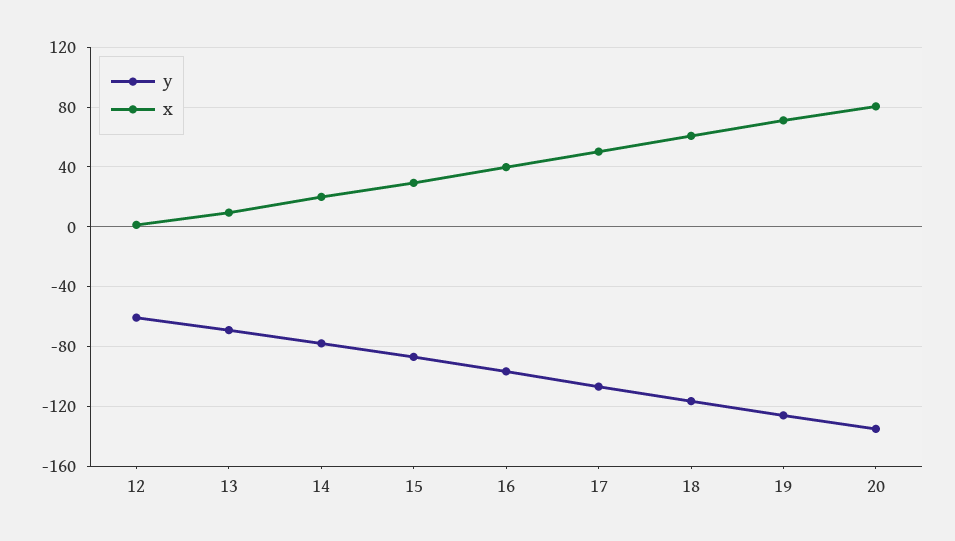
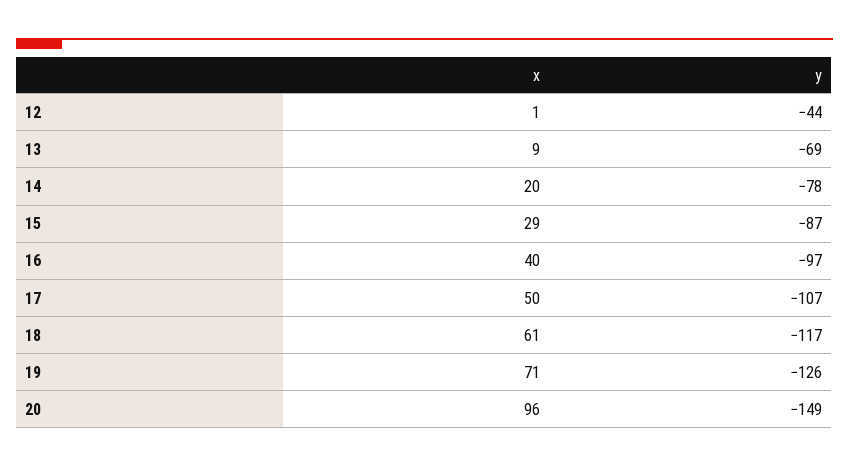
y, 12: -60 -> -44
y, 20: -135 -> -149
x, 20: 80 -> 96

